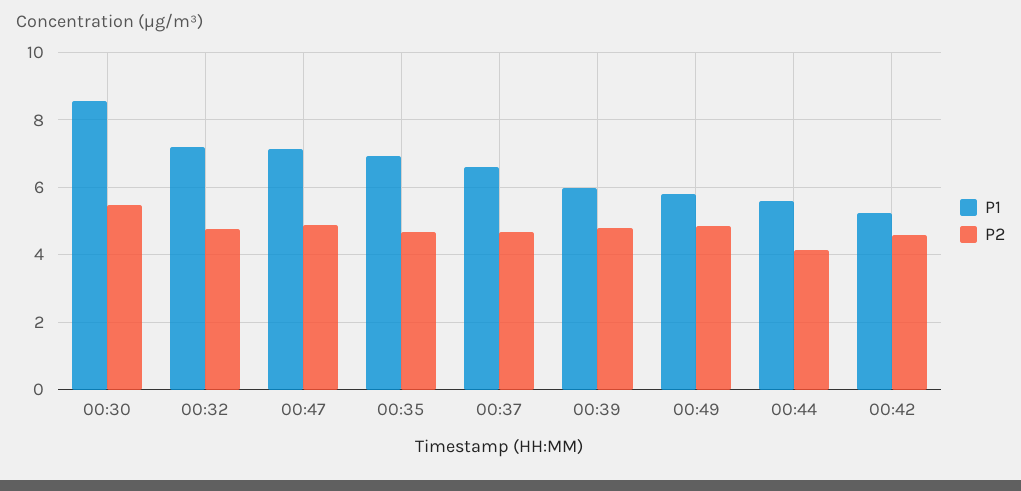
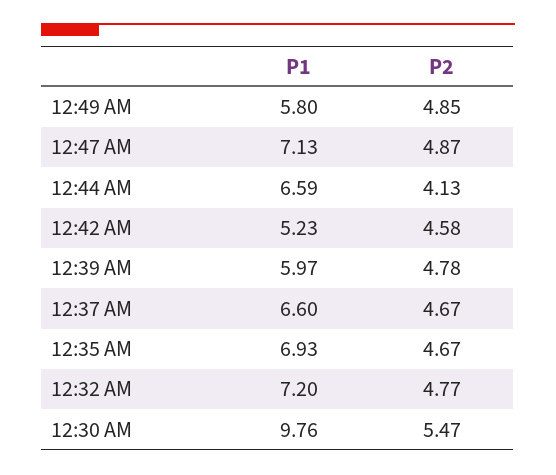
P1, 00:30: 8.6 -> 9.76
P1, 00:44: 5.6 -> 6.59

